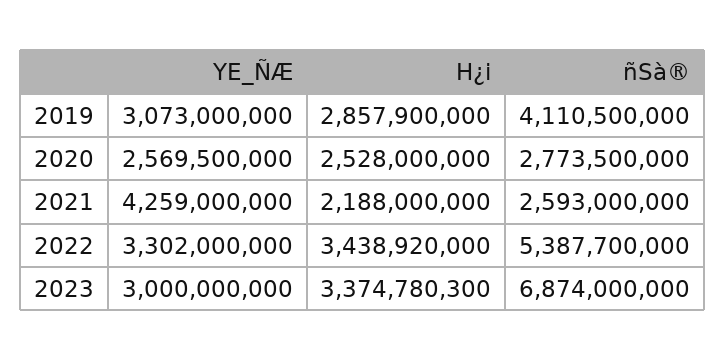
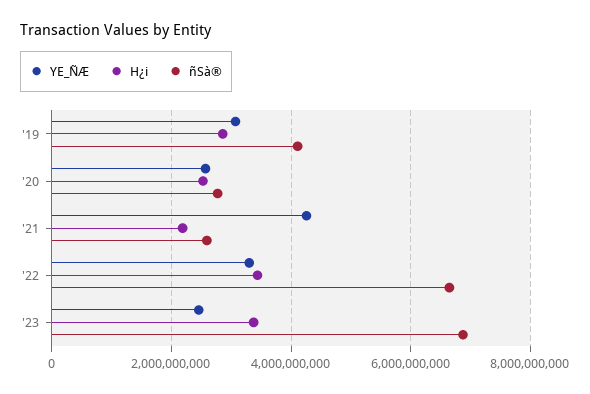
ñSà®, 2022: 5387700000 -> 6600000000
YE_ÑÆ, 2023: 3000000000 -> 2400000000

